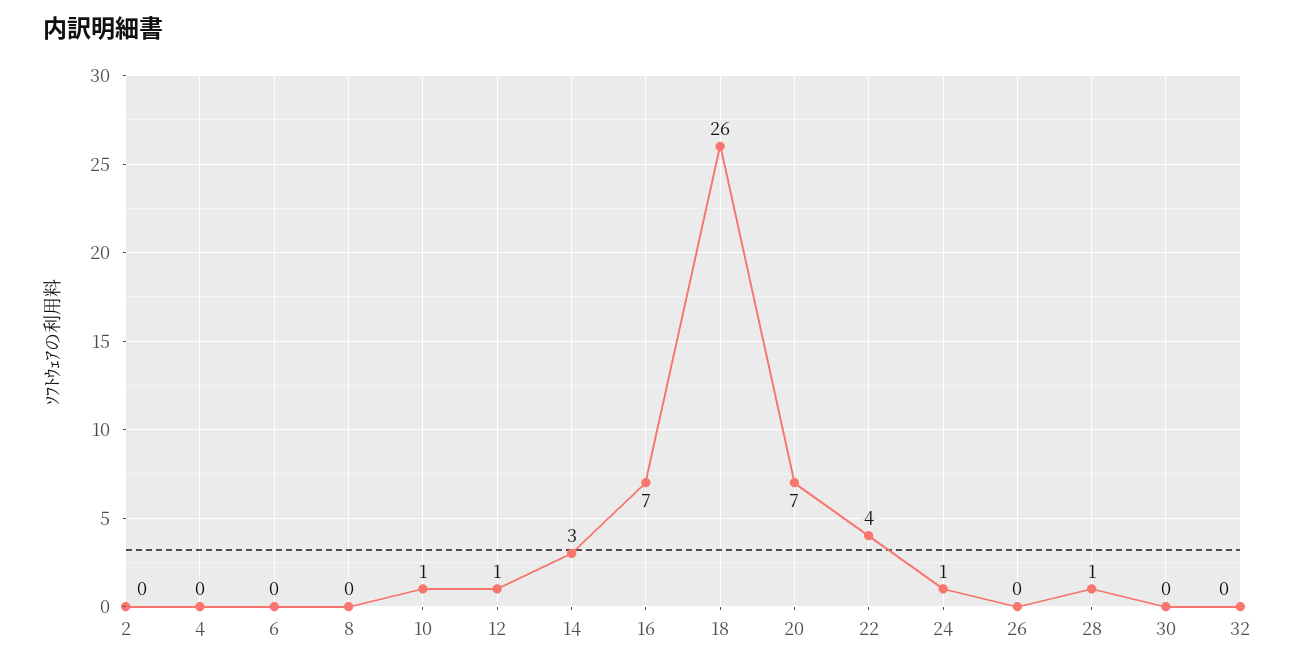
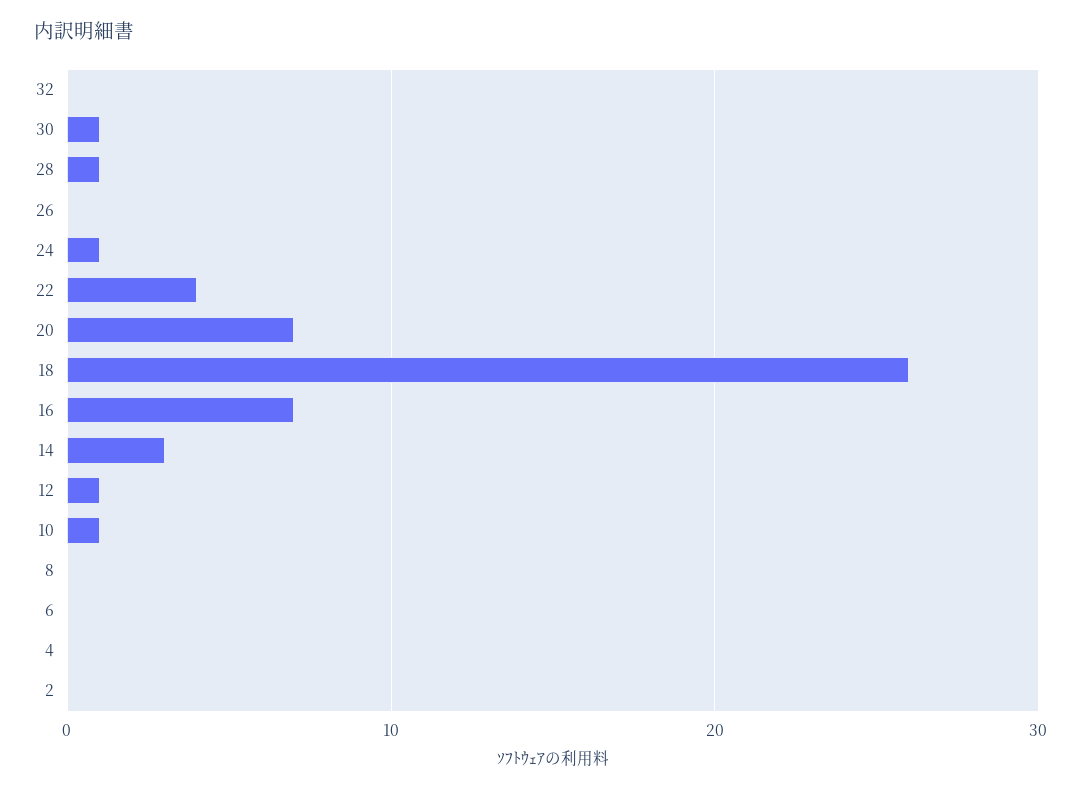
30: 0 -> 1

